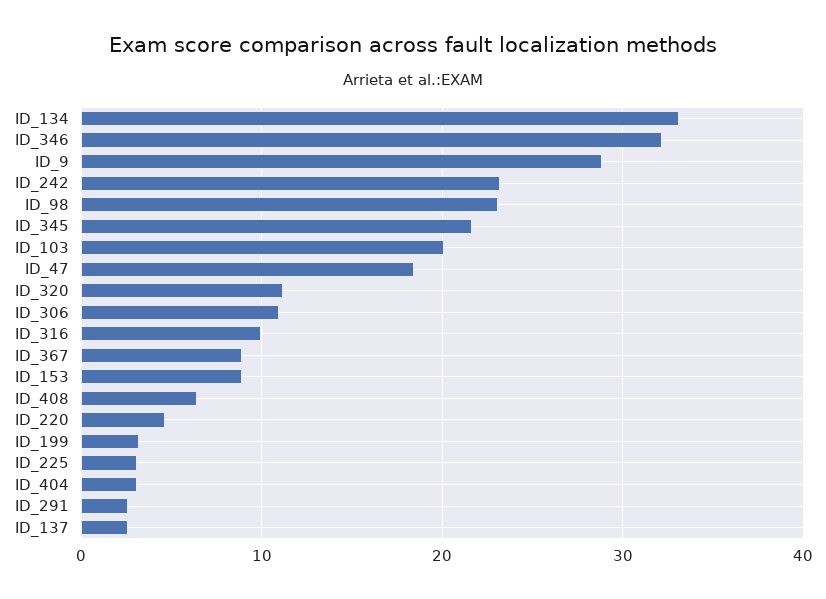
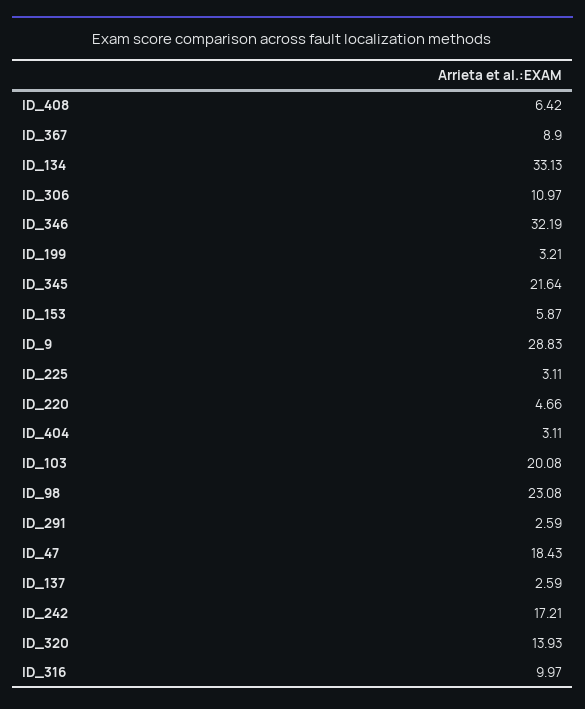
ID_242: 23 -> 17.21
ID_320: 11 -> 13.93
ID_153: 9 -> 5.87

